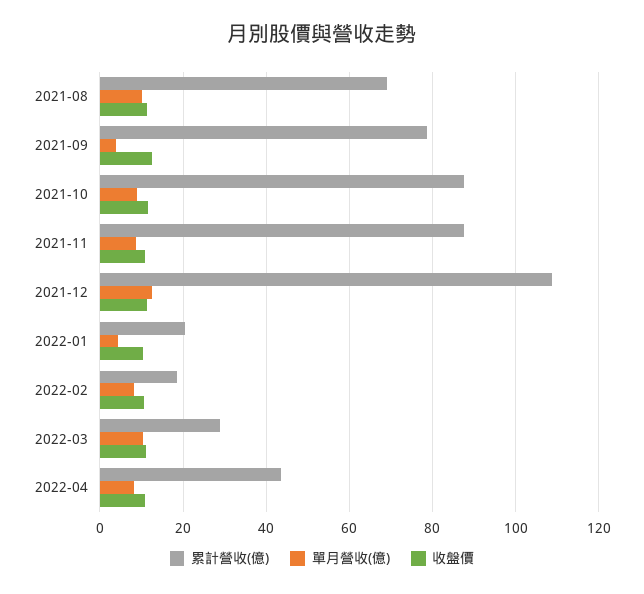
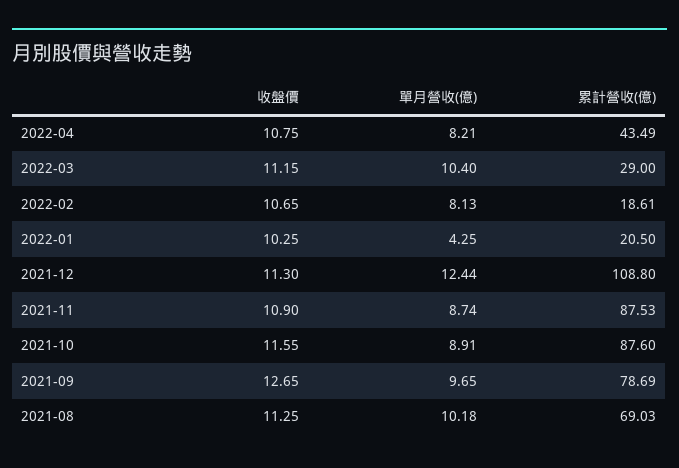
單月營收(億), 2021-09: 4 -> 9.65

